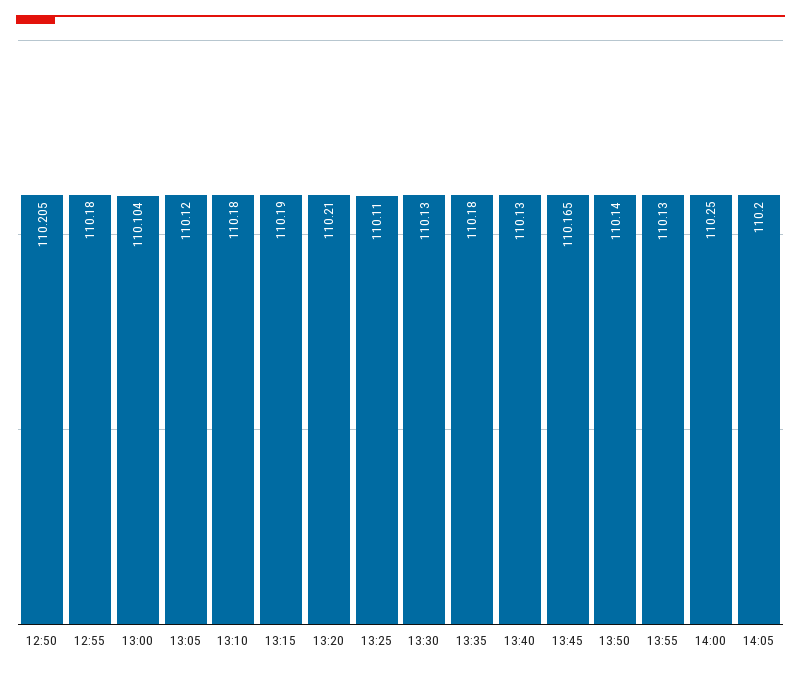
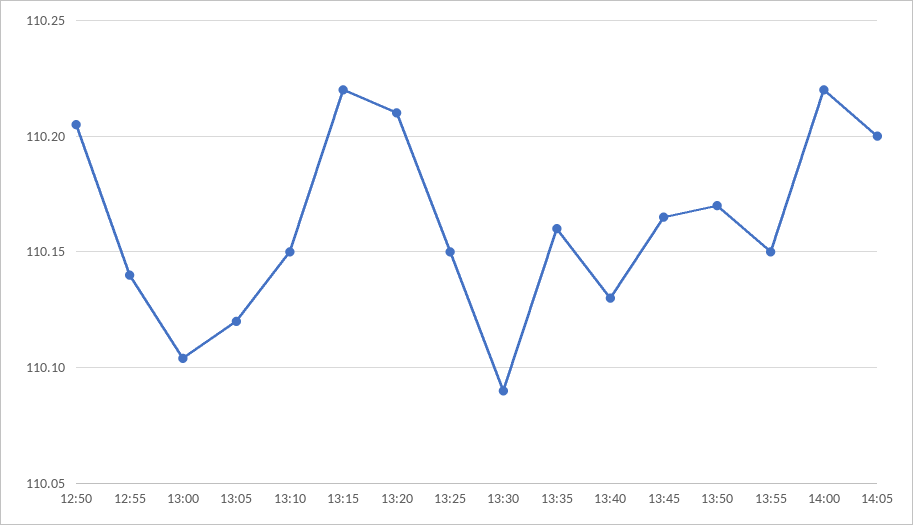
12:55: 110.18 -> 110.14
13:10: 110.18 -> 110.15
13:15: 110.19 -> 110.22
13:25: 110.11 -> 110.15
13:30: 110.13 -> 110.09
13:35: 110.18 -> 110.16
13:50: 110.14 -> 110.17
13:55: 110.13 -> 110.15
14:00: 110.25 -> 110.22

